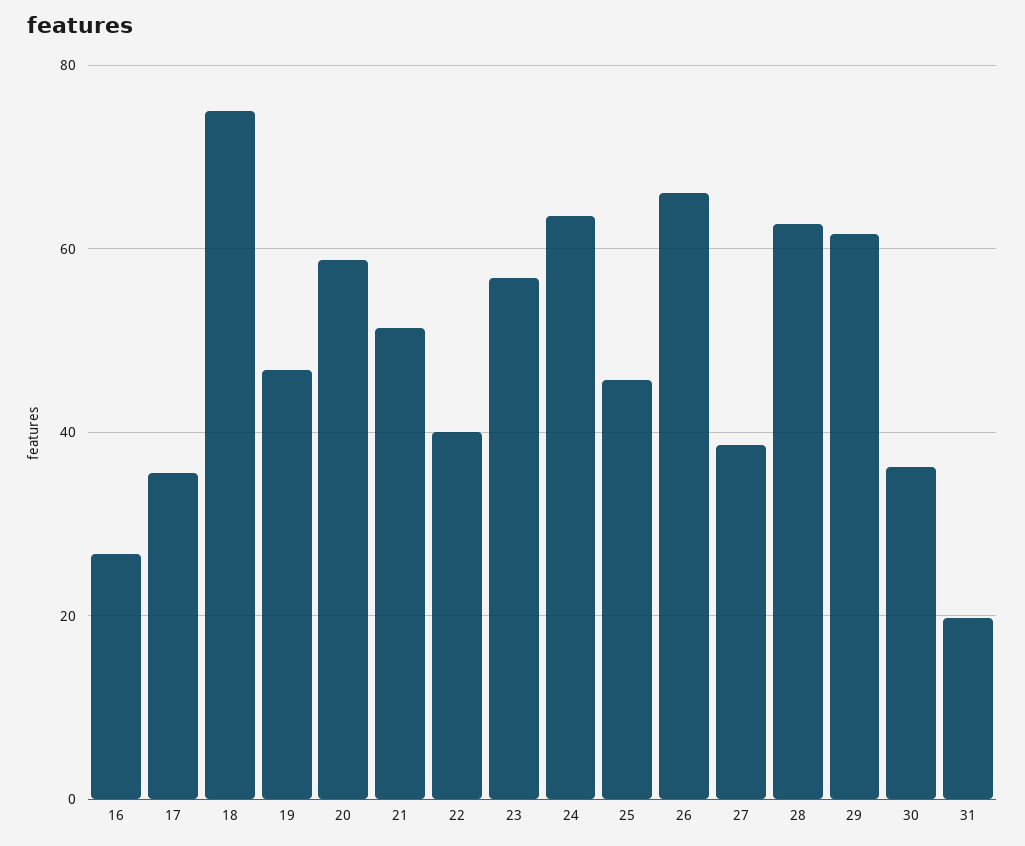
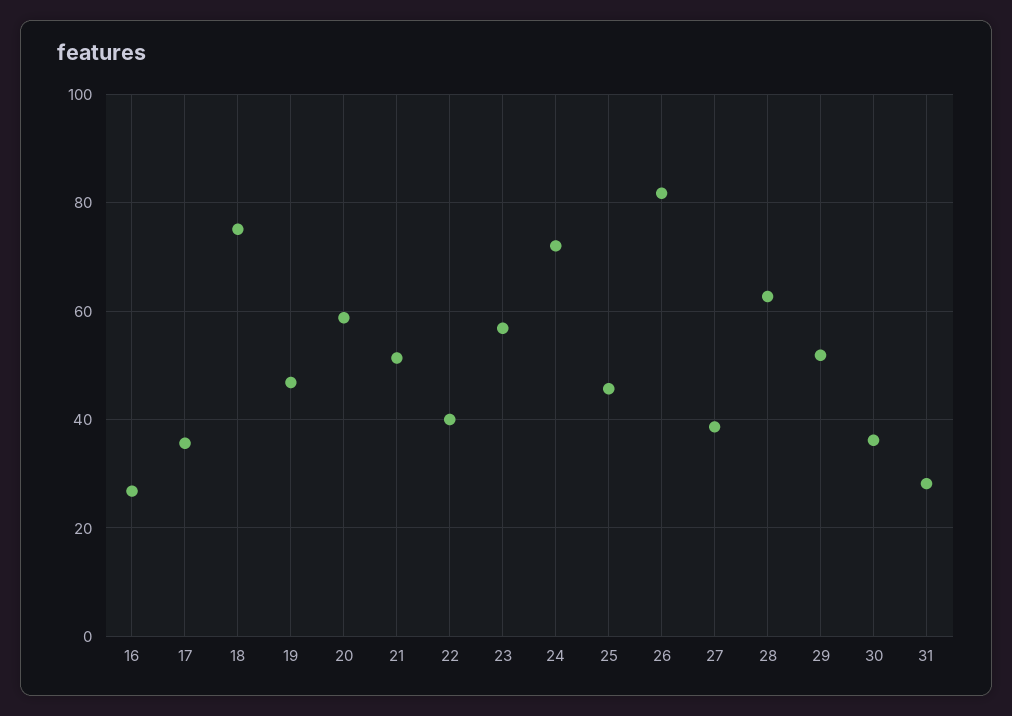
24: 64 -> 72
26: 66 -> 82
29: 62 -> 52
31: 20 -> 28

